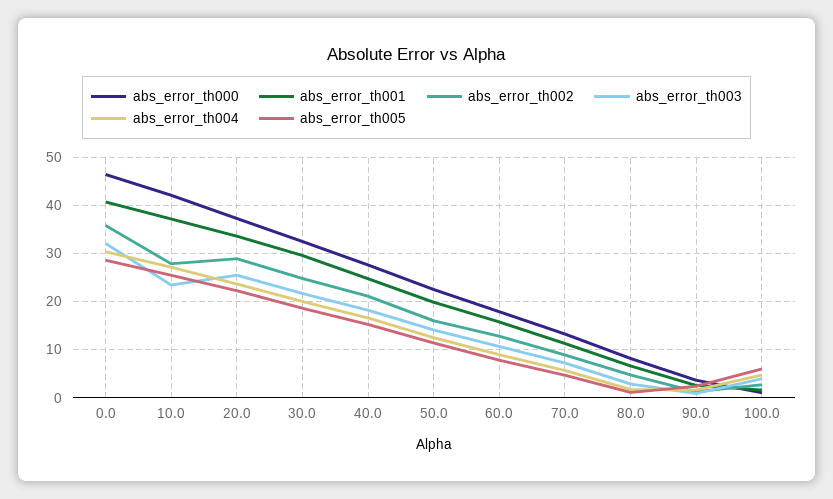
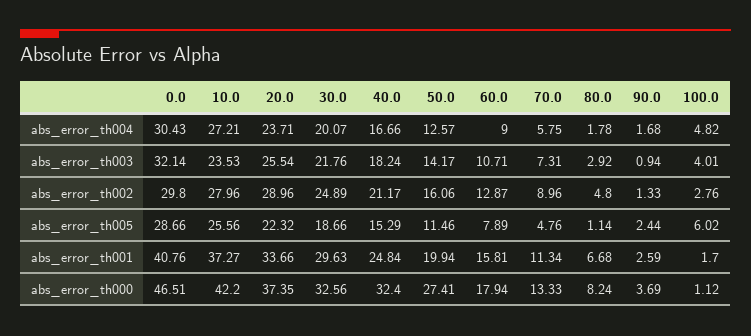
abs_error_th002, 0.0: 36 -> 29.8
abs_error_th000, 40.0: 28 -> 32.4
abs_error_th000, 50.0: 22 -> 27.41

